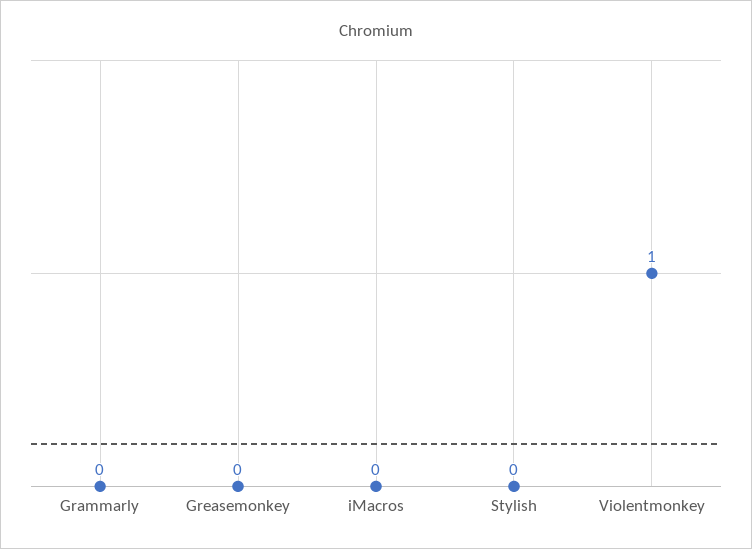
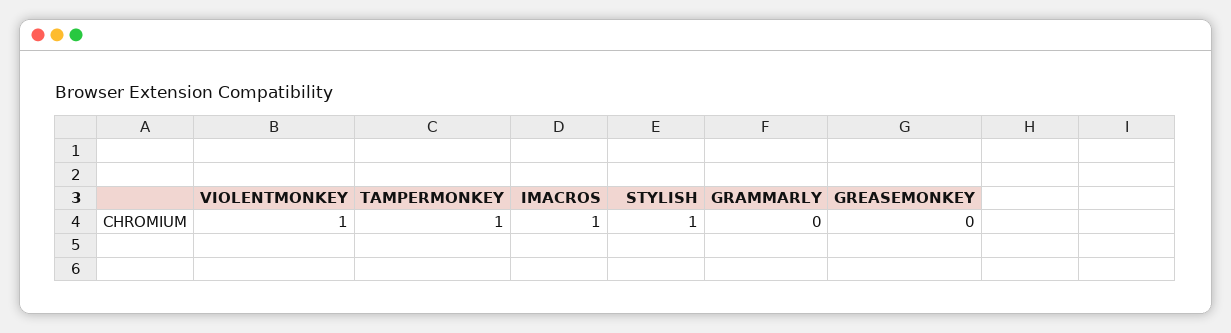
iMacros: 0 -> 1
Stylish: 0 -> 1
TAMPERMONKEY: none -> 1

